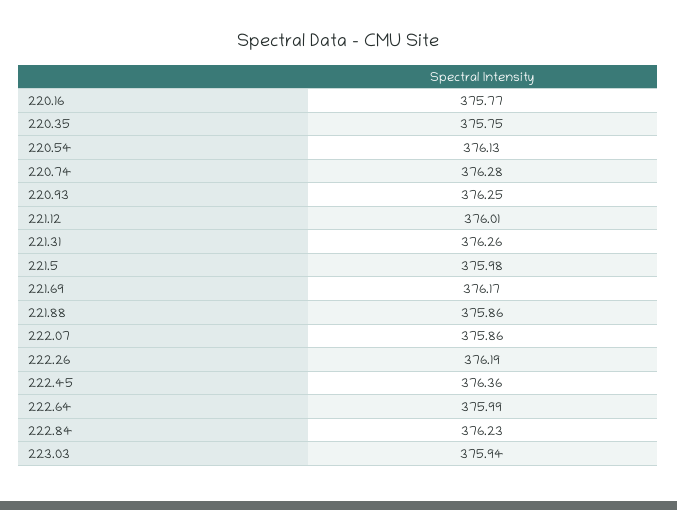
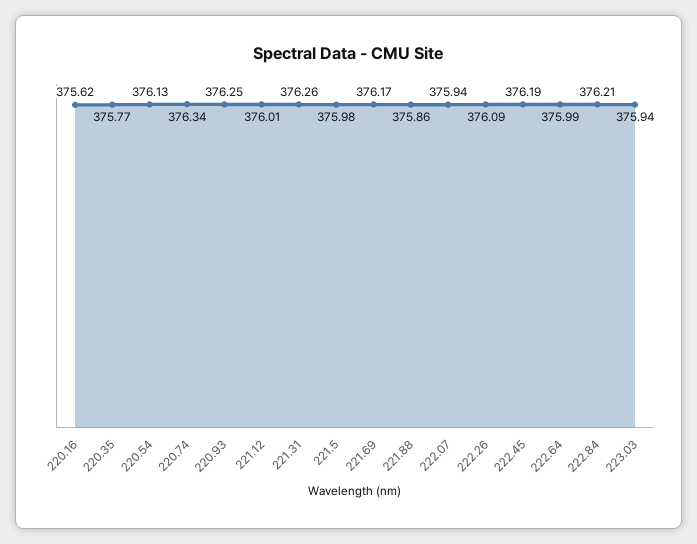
220.16: 375.77 -> 375.62
220.35: 375.75 -> 375.77
220.74: 376.28 -> 376.34
222.07: 375.86 -> 375.94
222.26: 376.19 -> 376.09
222.45: 376.36 -> 376.19
222.84: 376.23 -> 376.21

